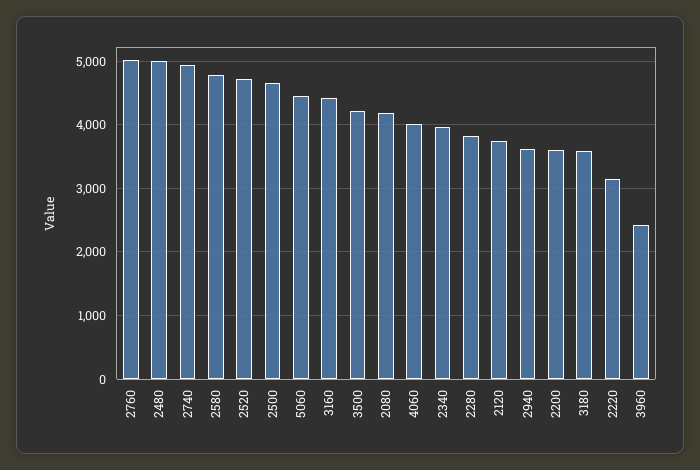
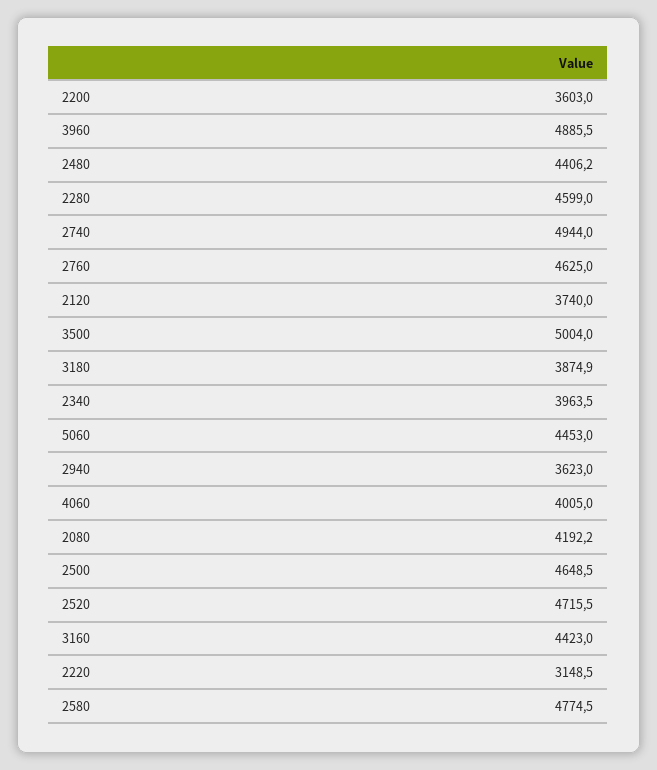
2760: 5000 -> 4625
2480: 5000 -> 4406.2
3500: 4200 -> 5004
2280: 3800 -> 4599
3180: 3600 -> 3874.9
3960: 2400 -> 4885.5

